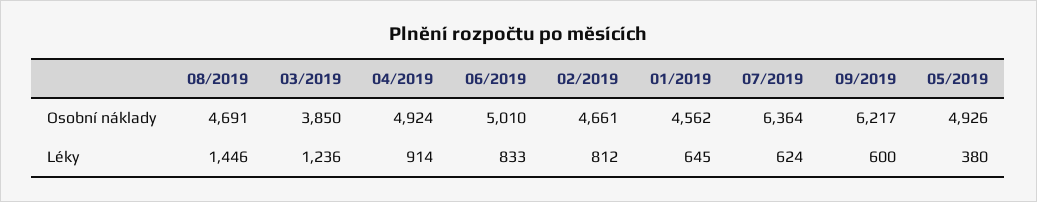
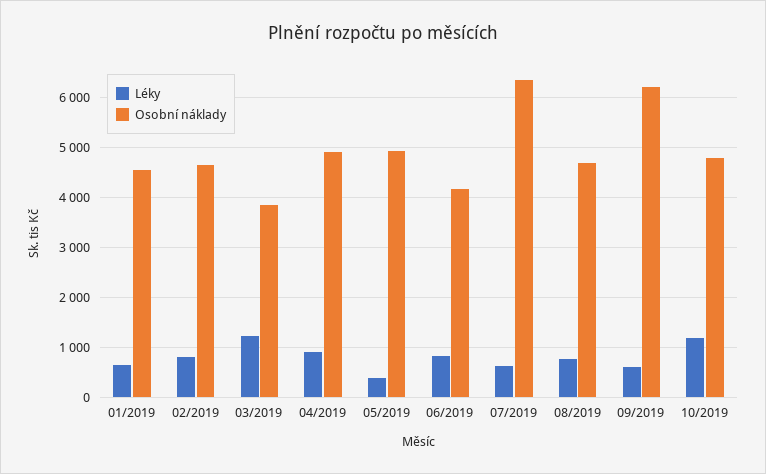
Osobní náklady, 06/2019: 5010 -> 4200
Léky, 08/2019: 1446 -> 800
Léky, 10/2019: none -> 1200
Osobní náklady, 10/2019: none -> 4800

